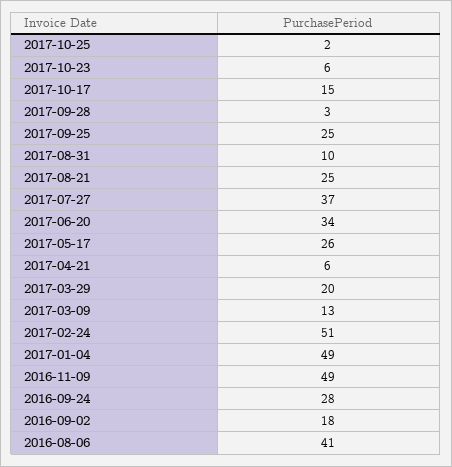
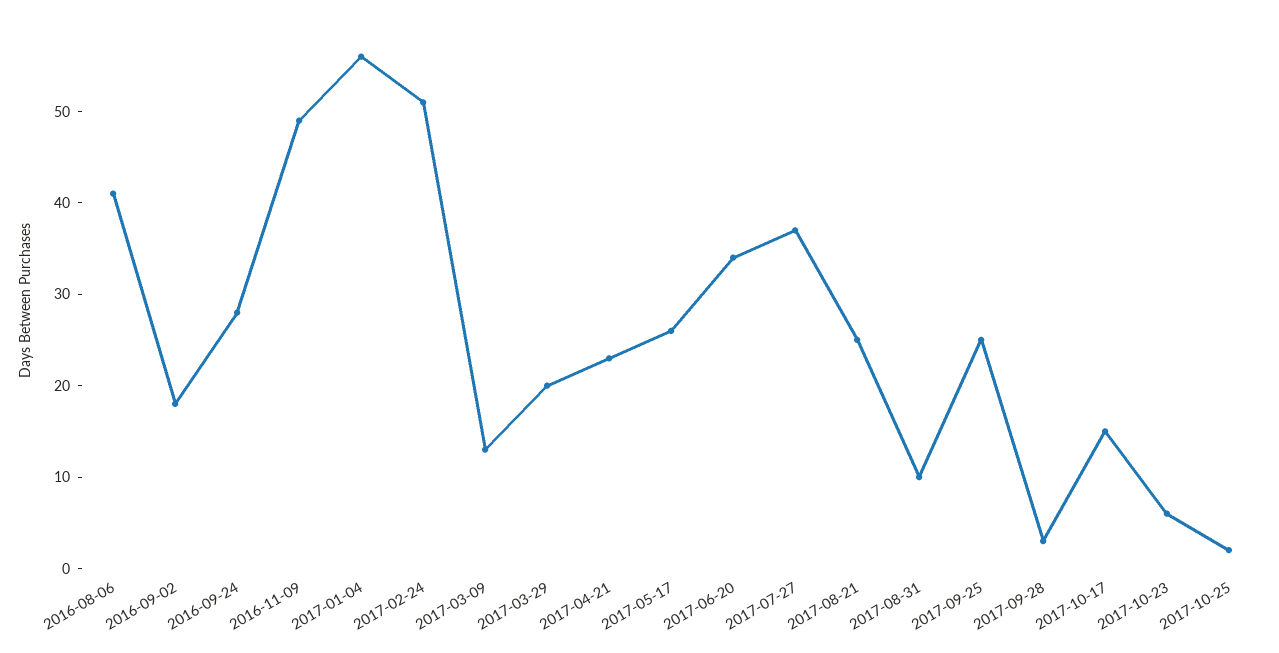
2017-04-21: 6 -> 23
2017-01-04: 49 -> 56

